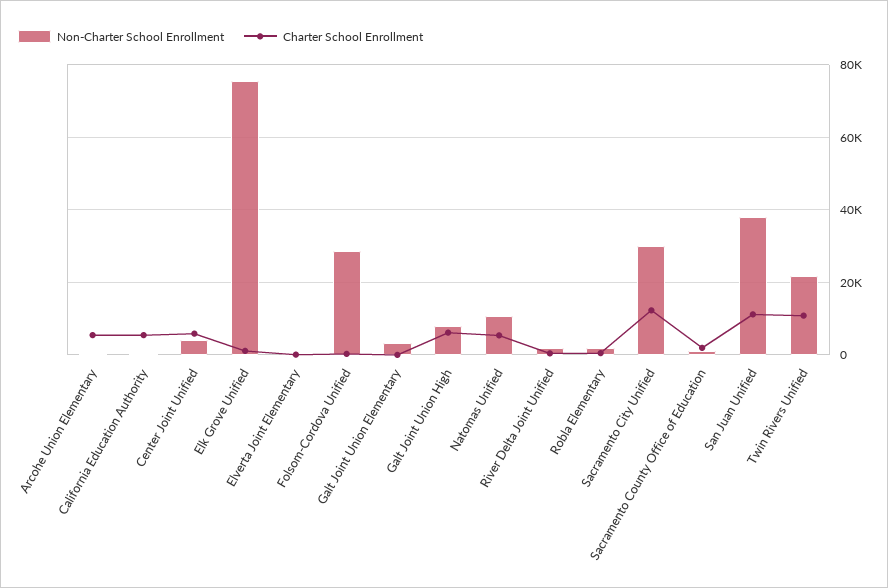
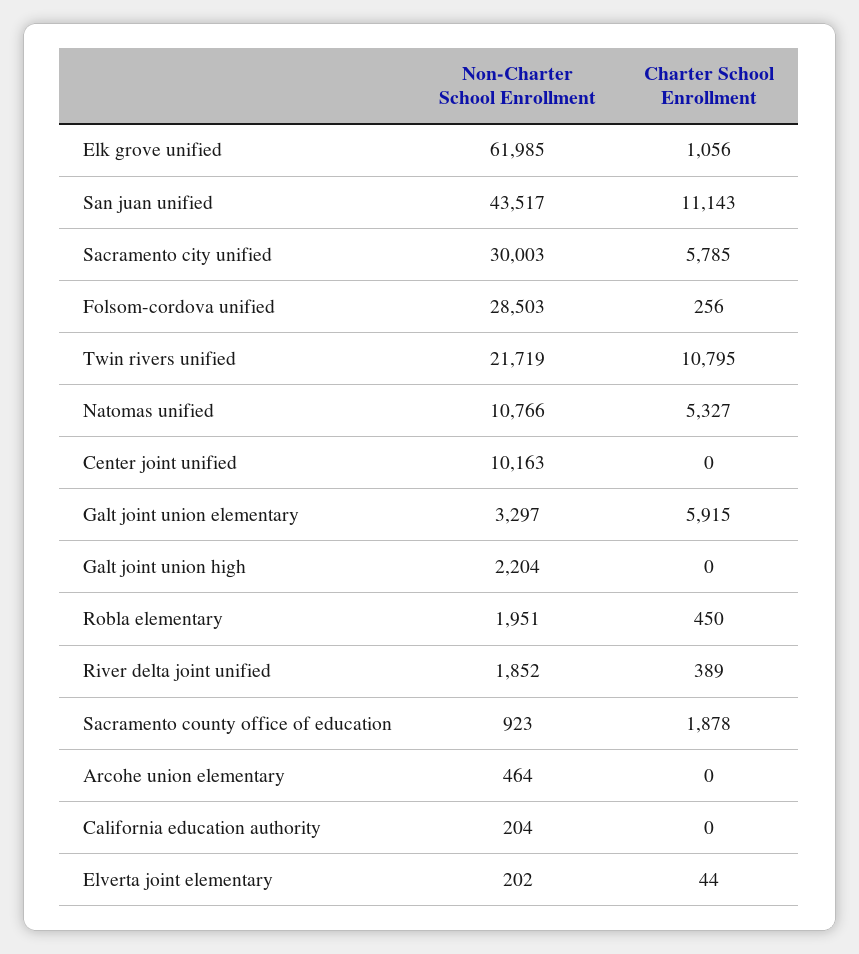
Charter School Enrollment, Arcohe Union Elementary: 6000 -> 0
Charter School Enrollment, California Education Authority: 6000 -> 0
Non-Charter School Enrollment, Center Joint Unified: 4000 -> 10163
Charter School Enrollment, Center Joint Unified: 6000 -> 0
Non-Charter School Enrollment, Elk Grove Unified: 76000 -> 61985
Charter School Enrollment, Galt Joint Union Elementary: 0 -> 5915
Non-Charter School Enrollment, Galt Joint Union High: 8000 -> 2204
Charter School Enrollment, Galt Joint Union High: 6000 -> 0
Charter School Enrollment, Sacramento City Unified: 12000 -> 5785
Non-Charter School Enrollment, San Juan Unified: 38000 -> 43517

